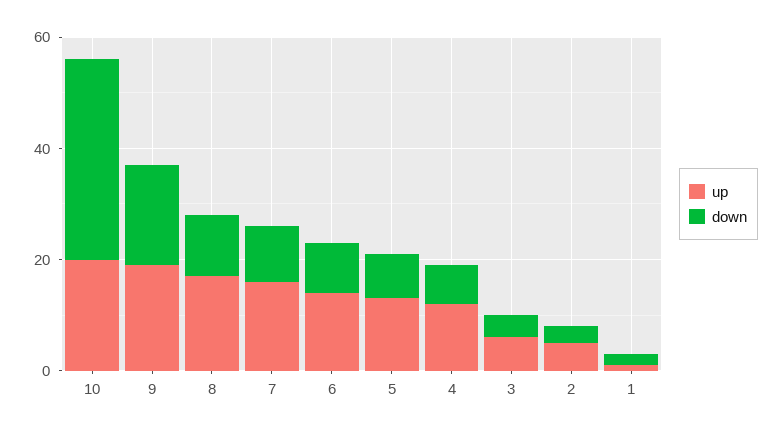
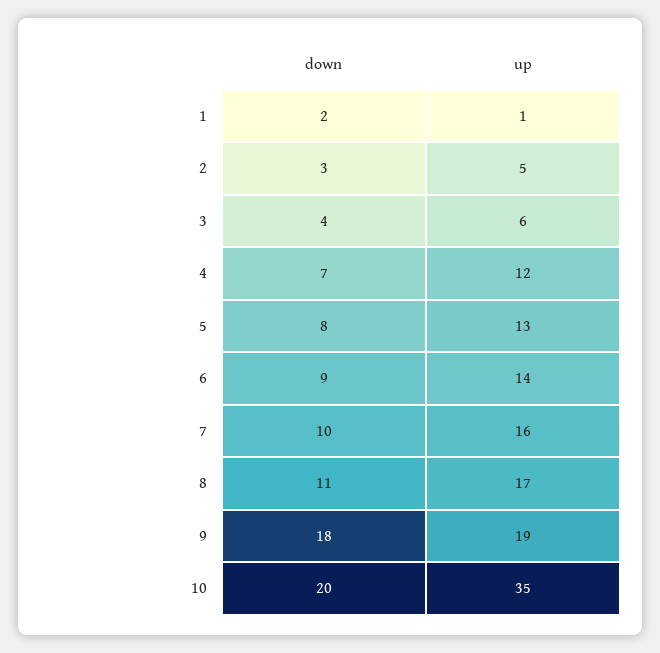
up, 10: 20 -> 35
down, 10: 35 -> 20

